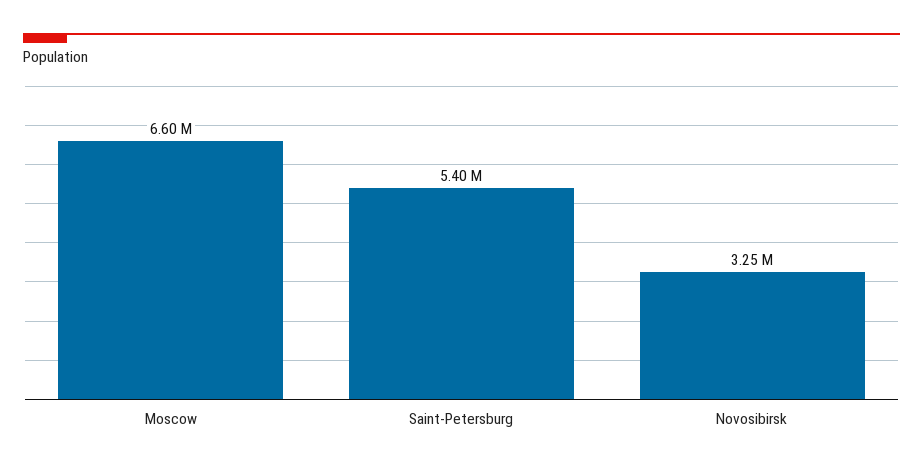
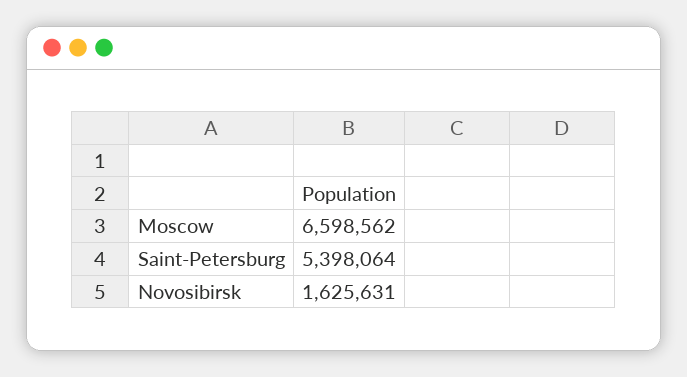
Novosibirsk: 3250000 -> 1625631

